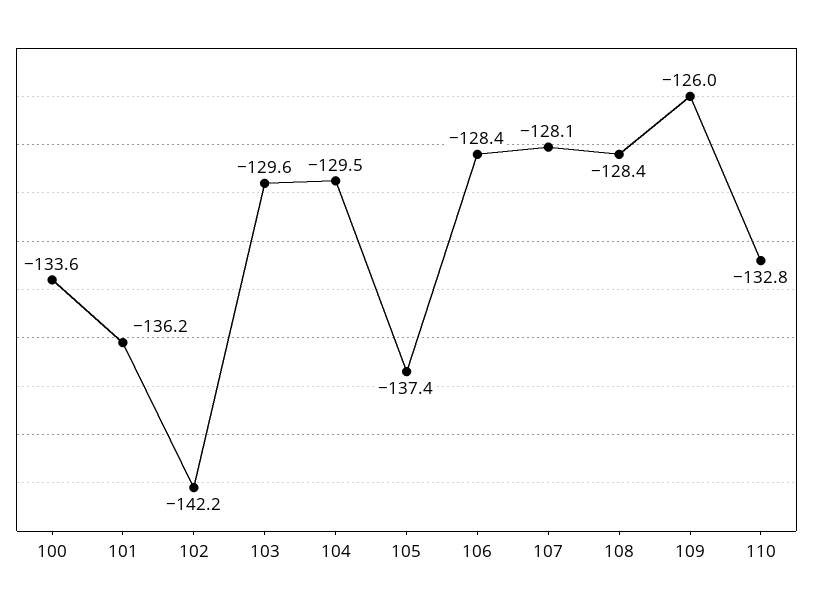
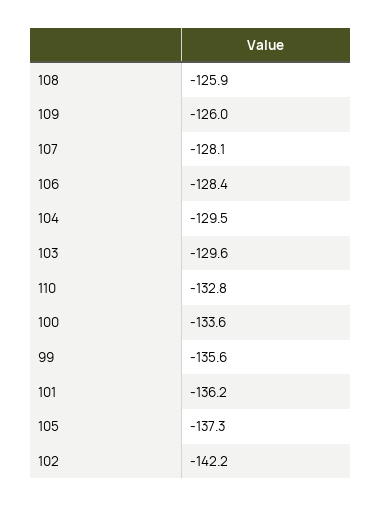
105: -137.4 -> -137.3
108: -128.4 -> -125.9
99: none -> -135.6

